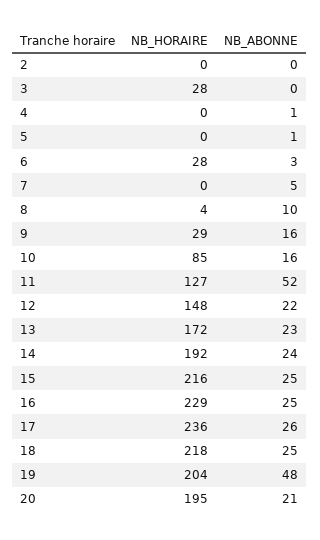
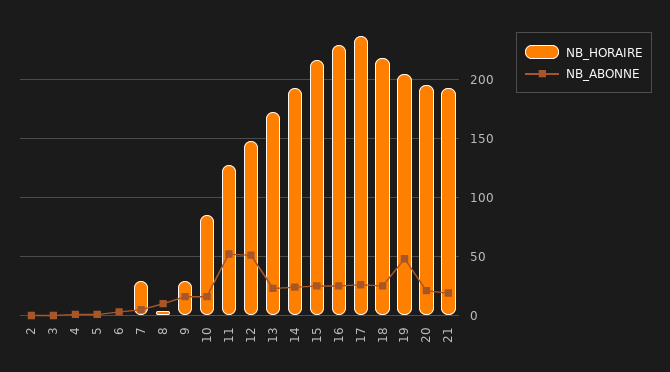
NB_HORAIRE, 3: 28 -> 0
NB_HORAIRE, 6: 28 -> 0
NB_HORAIRE, 7: 0 -> 30
NB_ABONNE, 12: 22 -> 50
NB_HORAIRE, 21: none -> 190
NB_ABONNE, 21: none -> 20

